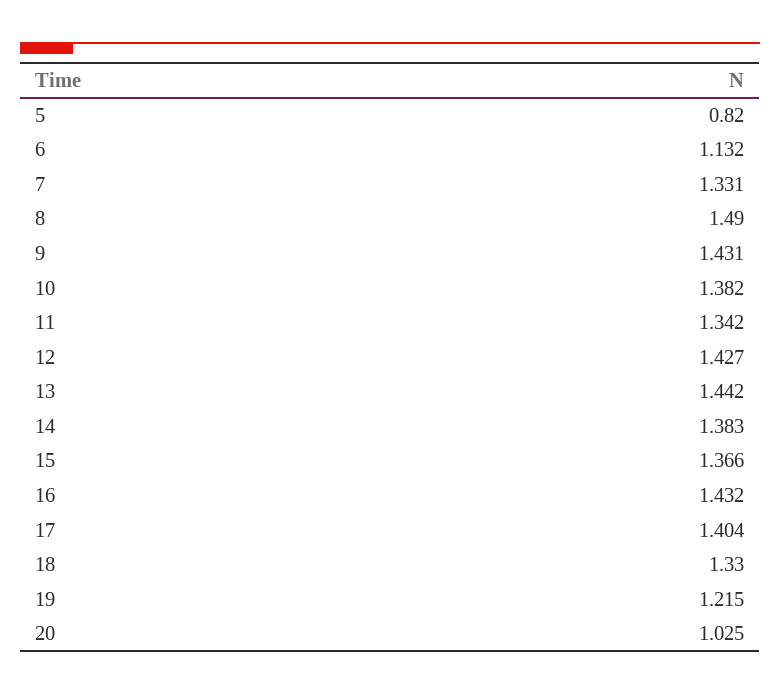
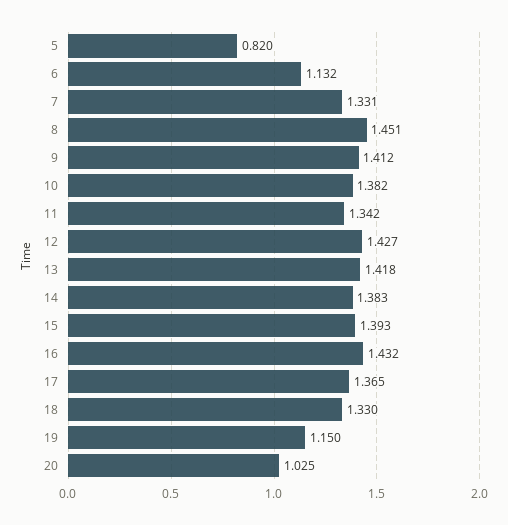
8: 1.49 -> 1.451
9: 1.431 -> 1.412
13: 1.442 -> 1.418
15: 1.366 -> 1.393
17: 1.404 -> 1.365
19: 1.215 -> 1.15

